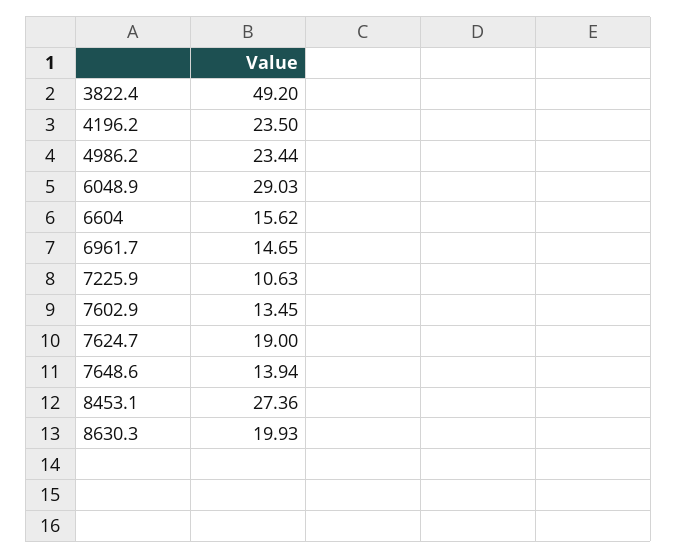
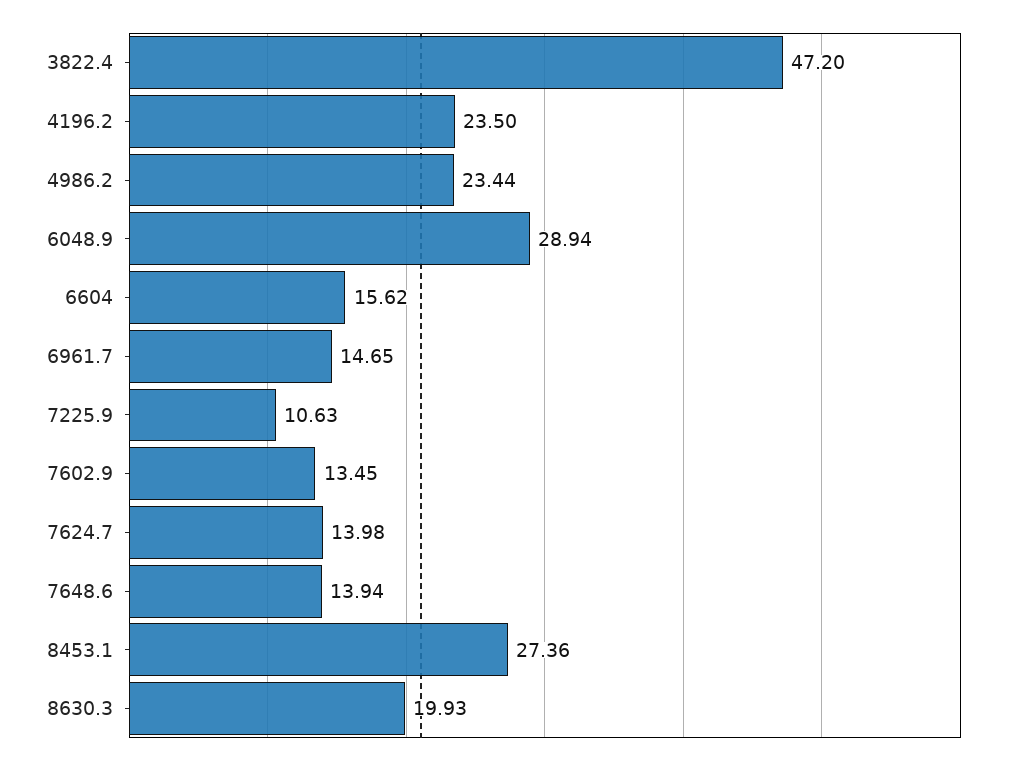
3822.4: 49.2 -> 47.2
6048.9: 29.03 -> 28.94
7624.7: 19 -> 13.98

